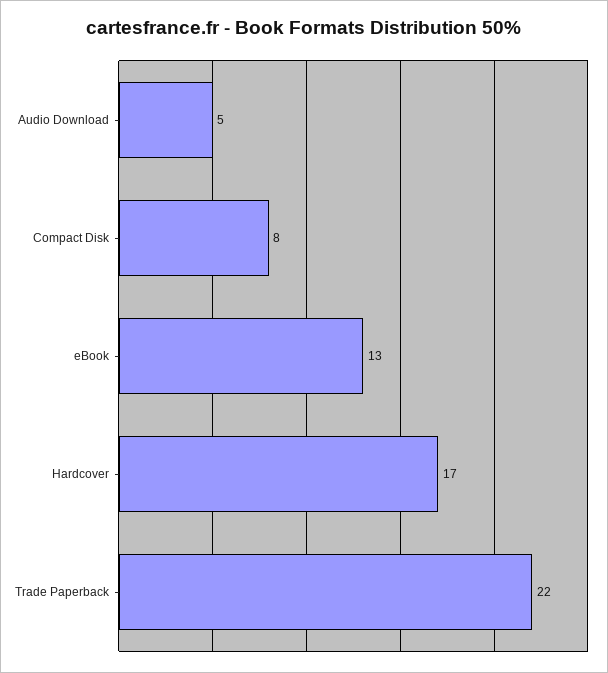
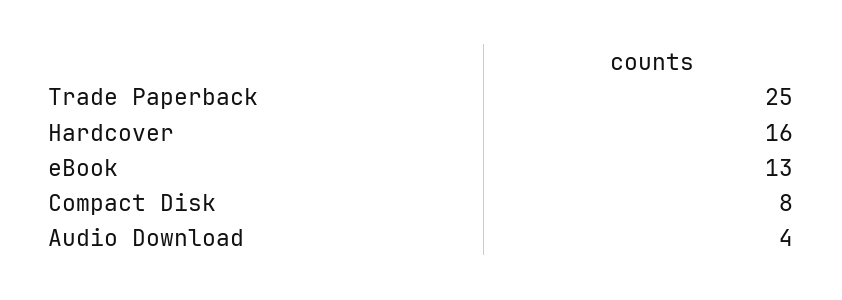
Audio Download: 5 -> 4
Hardcover: 17 -> 16
Trade Paperback: 22 -> 25

